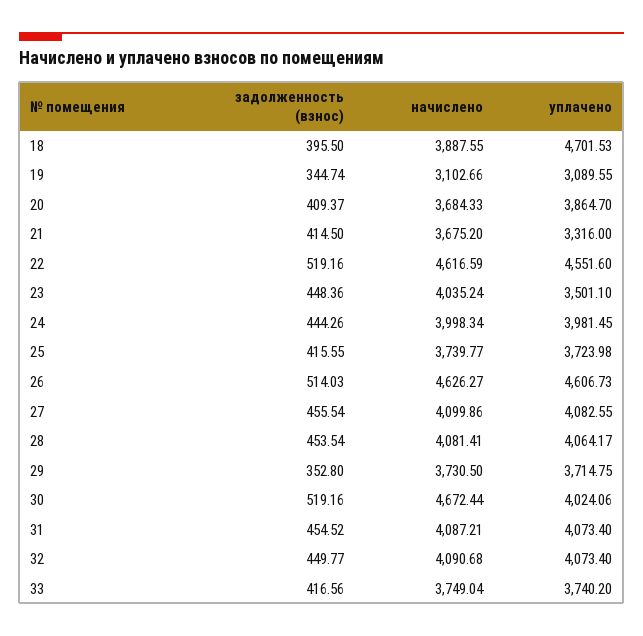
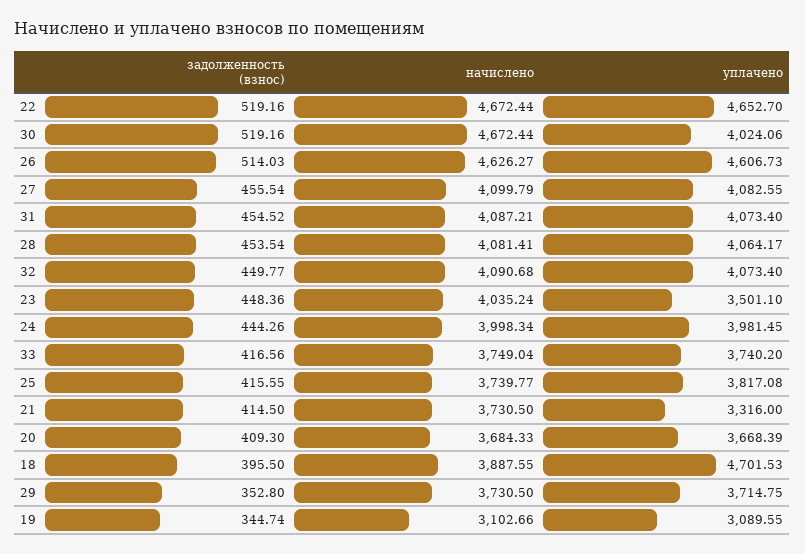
задолженность (взнос), 20: 409.37 -> 409.3
уплачено, 20: 3864.7 -> 3668.39
начислено, 21: 3675.2 -> 3730.5
начислено, 22: 4616.59 -> 4672.44
уплачено, 22: 4551.6 -> 4652.7
уплачено, 25: 3723.98 -> 3817.08
начислено, 27: 4099.86 -> 4099.79

